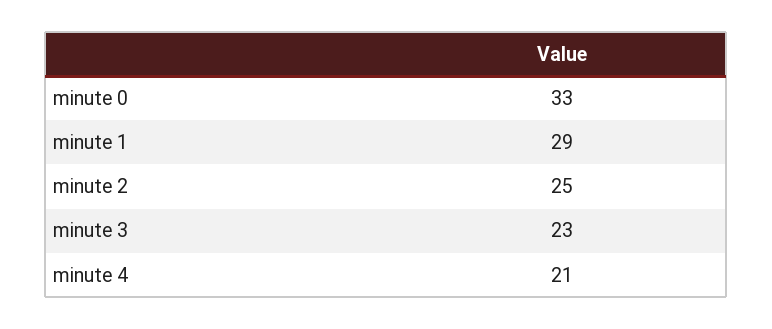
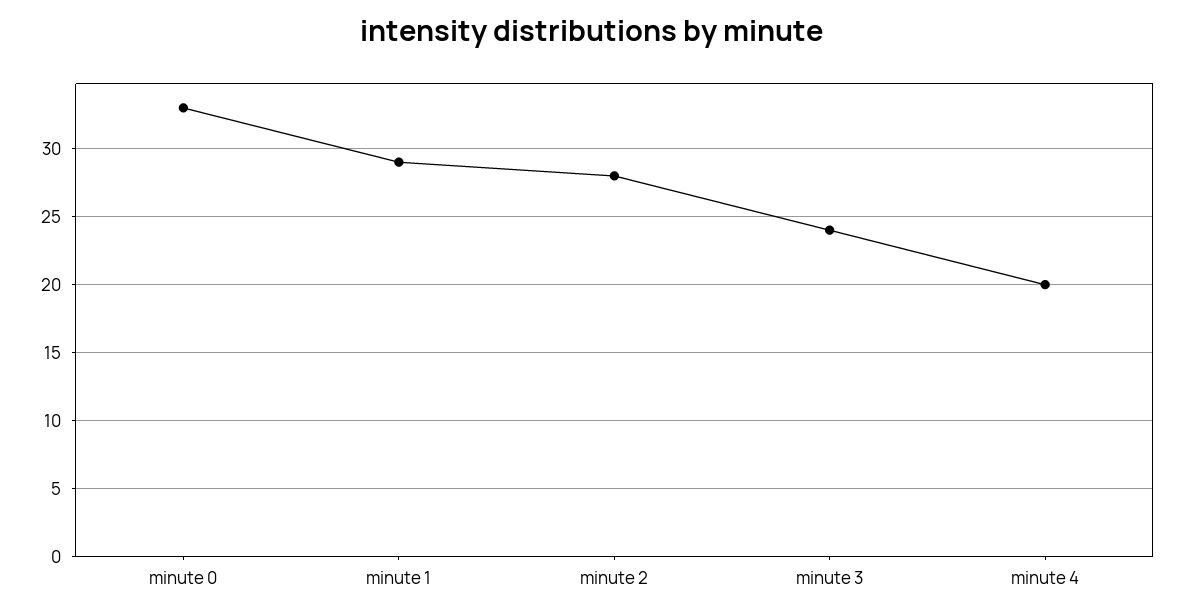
minute 2: 25 -> 28
minute 3: 23 -> 24
minute 4: 21 -> 20

